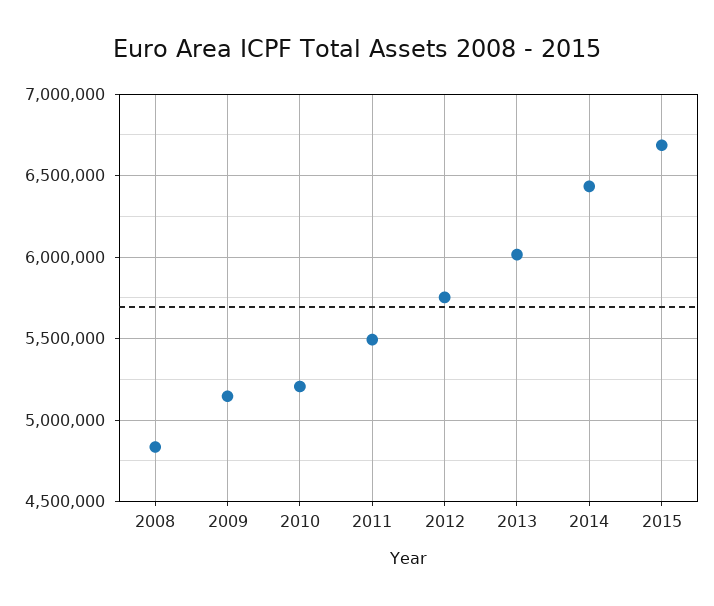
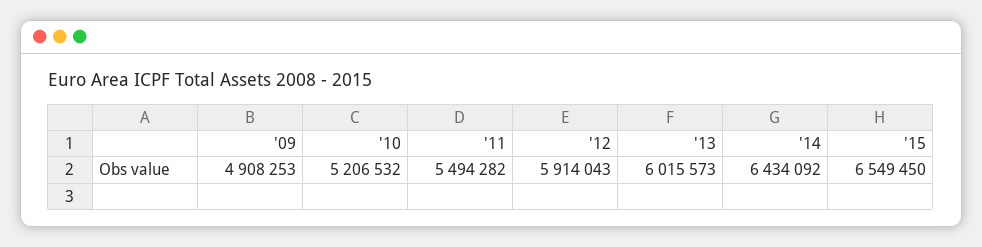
2008: 4850000 -> none
2009: 5150000 -> 4908253
2012: 5750000 -> 5914043
2015: 6700000 -> 6549450

